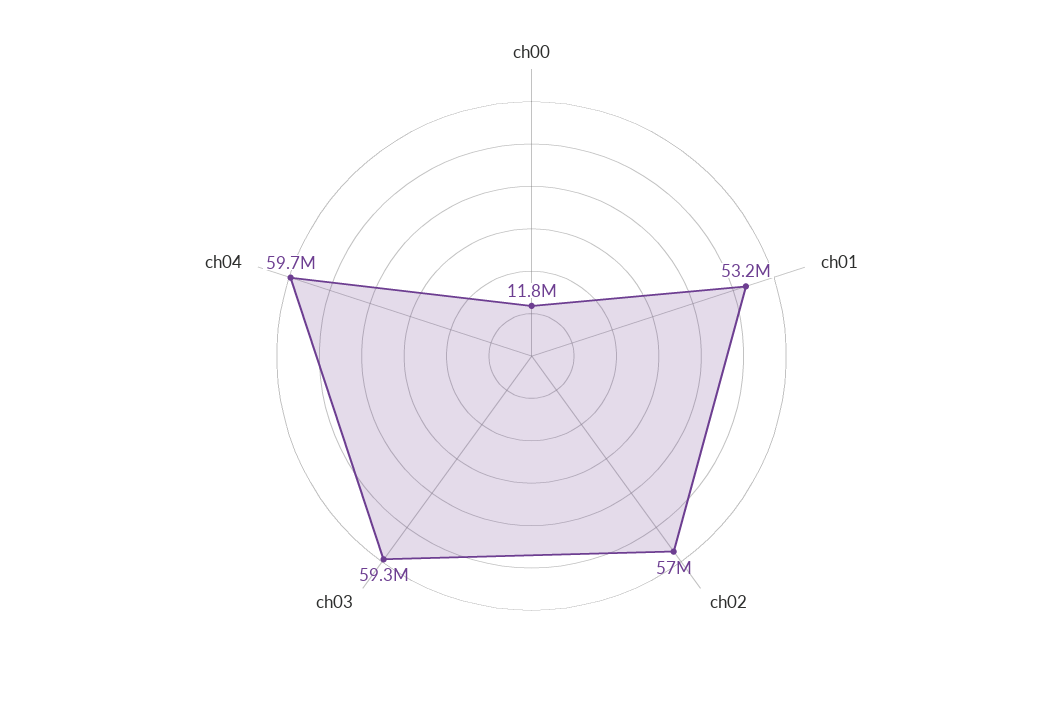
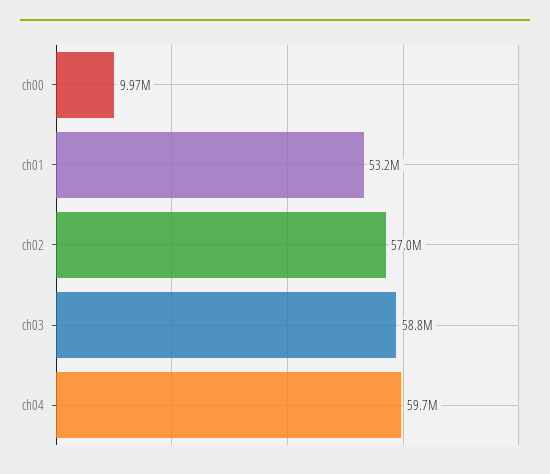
ch00: 11800000 -> 9970000
ch03: 59300000 -> 58800000

